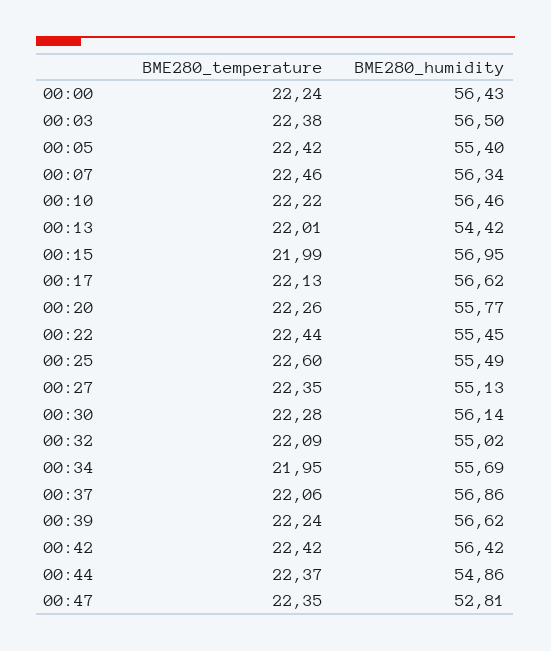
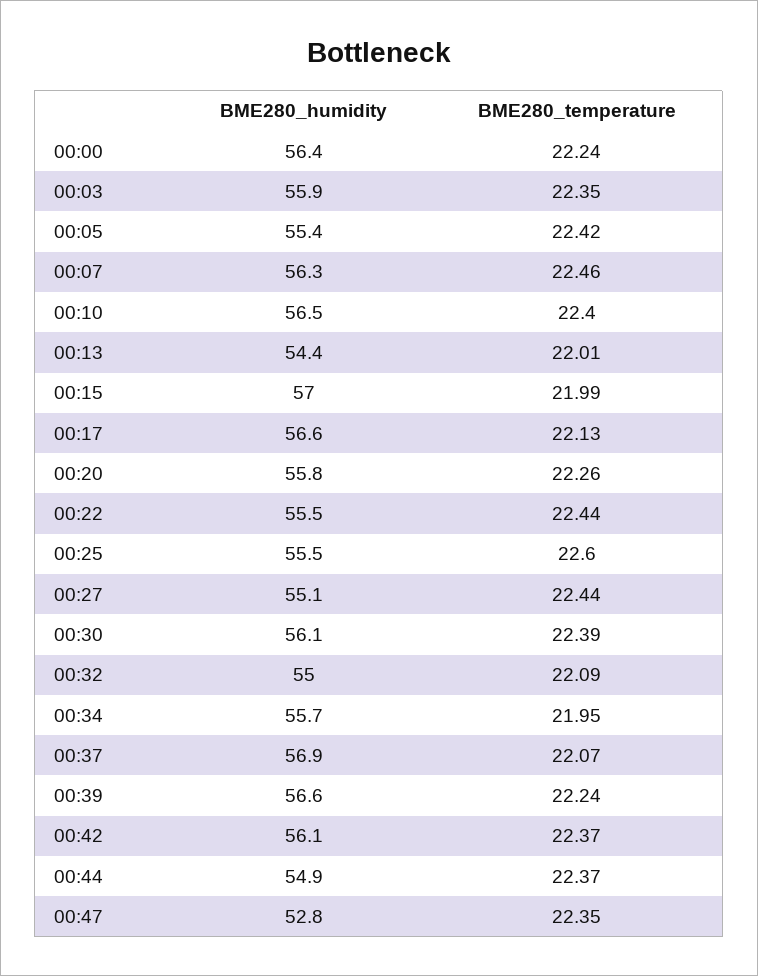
BME280_temperature, 00:03: 22.38 -> 22.35
BME280_humidity, 00:03: 56.5 -> 55.9
BME280_temperature, 00:10: 22.22 -> 22.4
BME280_temperature, 00:27: 22.35 -> 22.44
BME280_temperature, 00:30: 22.28 -> 22.39
BME280_temperature, 00:37: 22.06 -> 22.07
BME280_temperature, 00:42: 22.42 -> 22.37
BME280_humidity, 00:42: 56.42 -> 56.1

